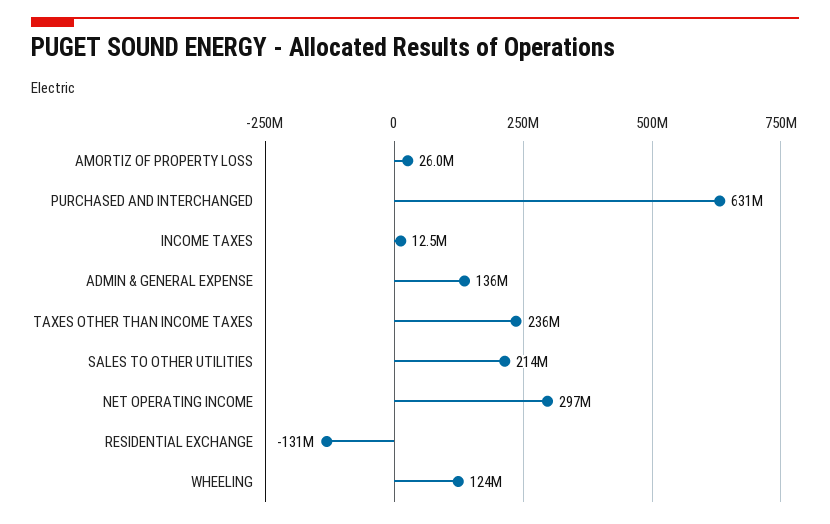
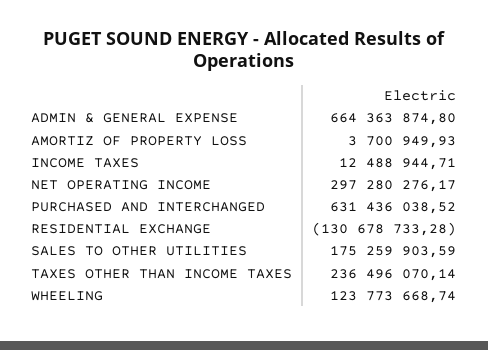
AMORTIZ OF PROPERTY LOSS: 26000000 -> 3700949.93
ADMIN & GENERAL EXPENSE: 136000000 -> 664363874.8
SALES TO OTHER UTILITIES: 214000000 -> 175259903.59

